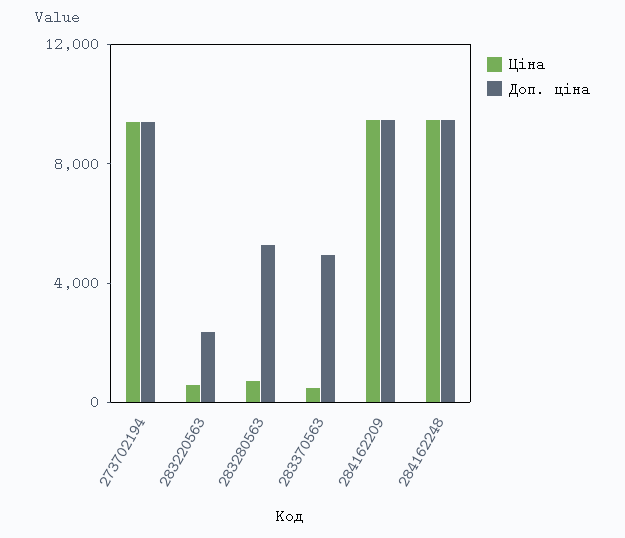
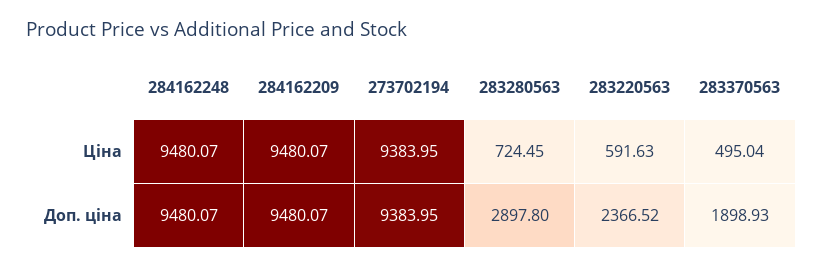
Доп. ціна, 283280563: 5000 -> 2897.8
Доп. ціна, 283370563: 5000 -> 1898.93

